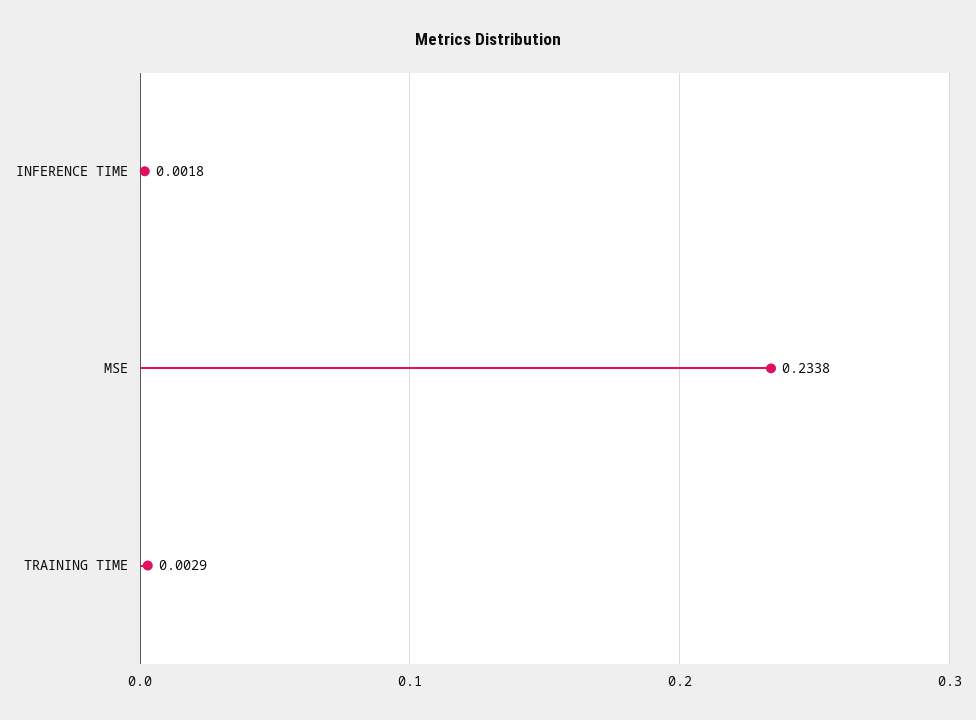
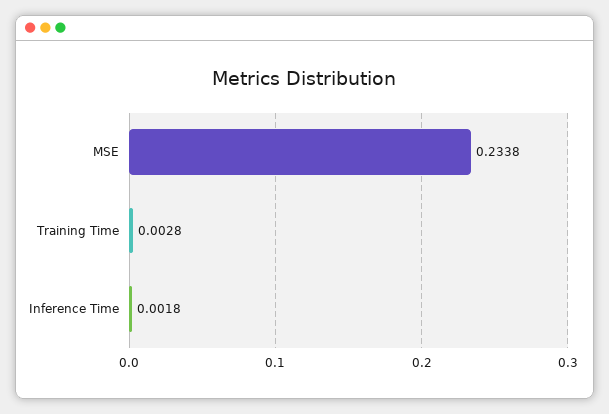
TRAINING TIME: 0.0029 -> 0.0028

